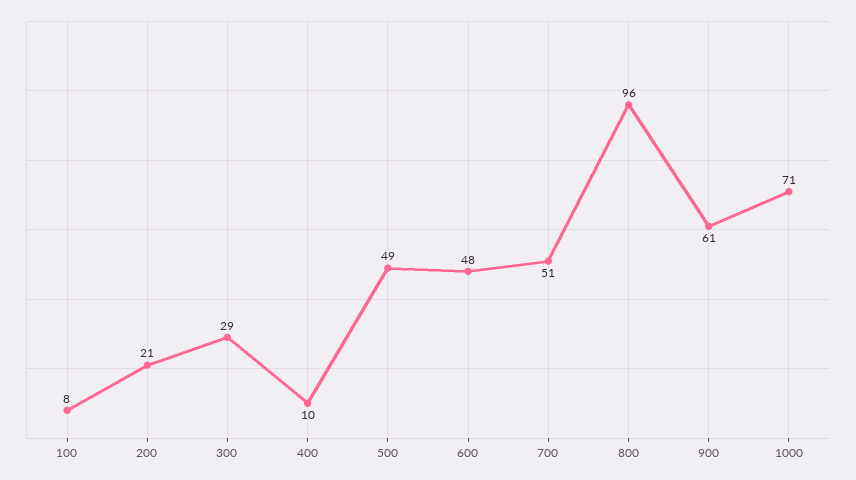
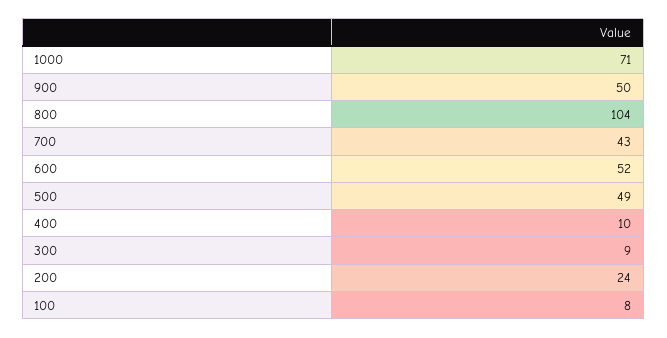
200: 21 -> 24
300: 29 -> 9
600: 48 -> 52
700: 51 -> 43
800: 96 -> 104
900: 61 -> 50

